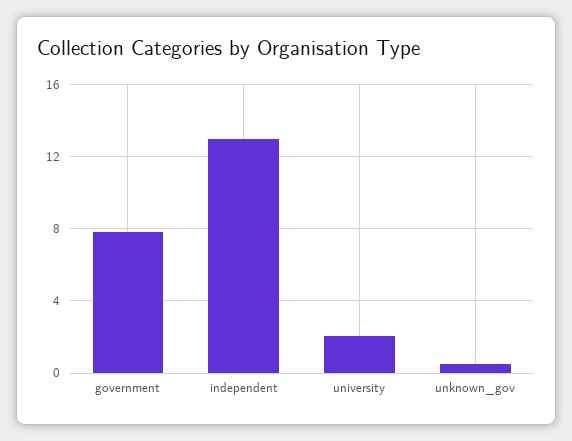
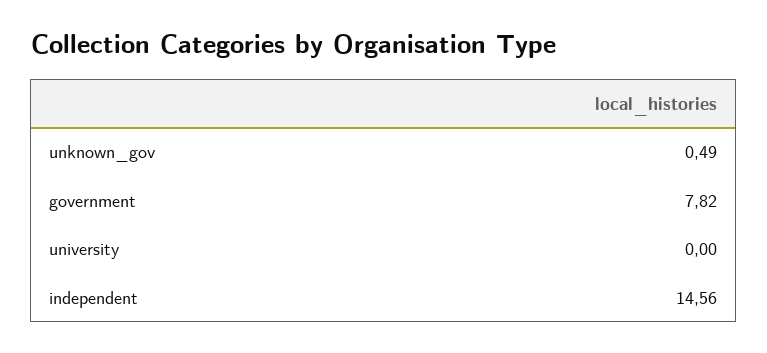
independent: 13 -> 14.56
university: 2 -> 0

